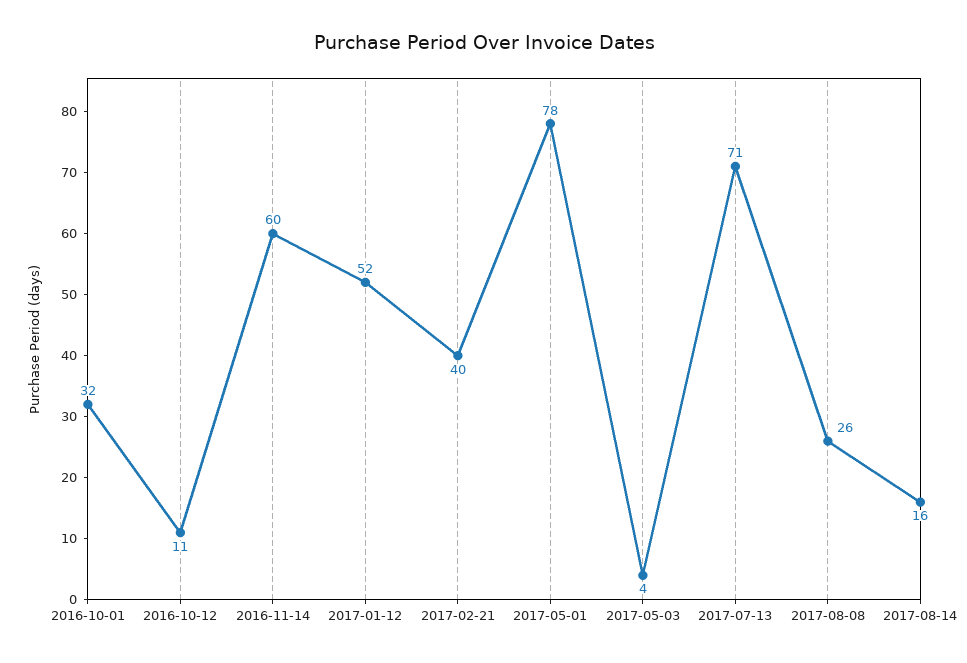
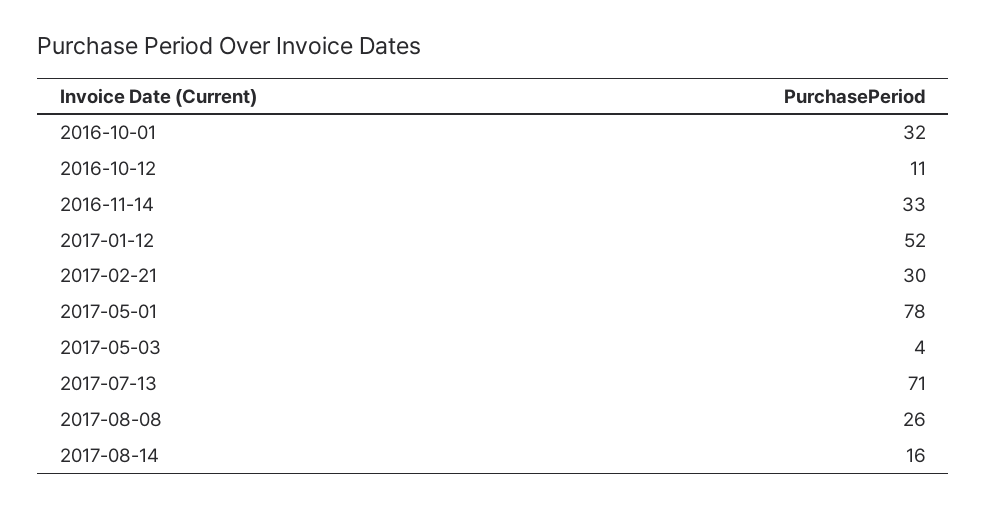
2016-11-14: 60 -> 33
2017-02-21: 40 -> 30

